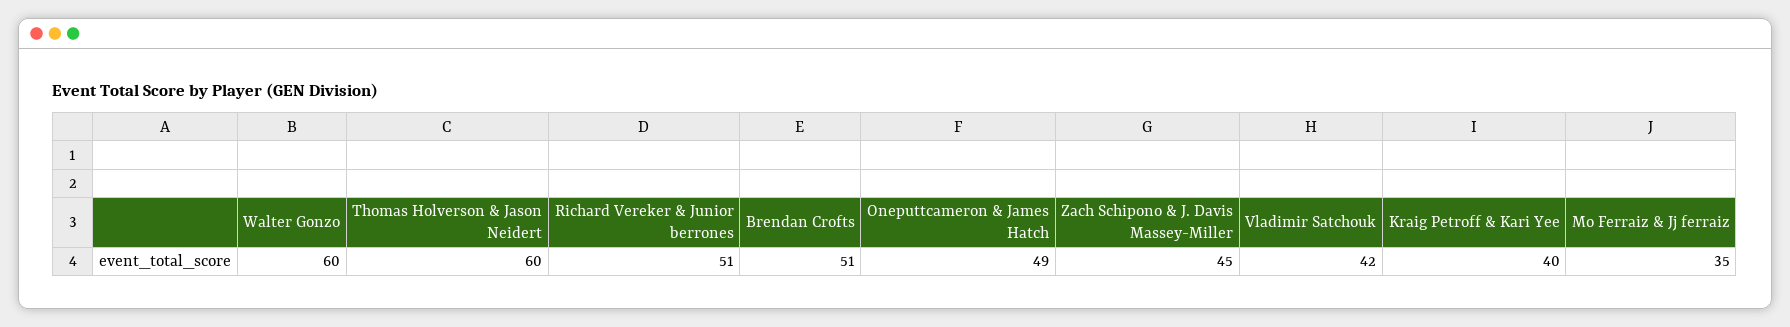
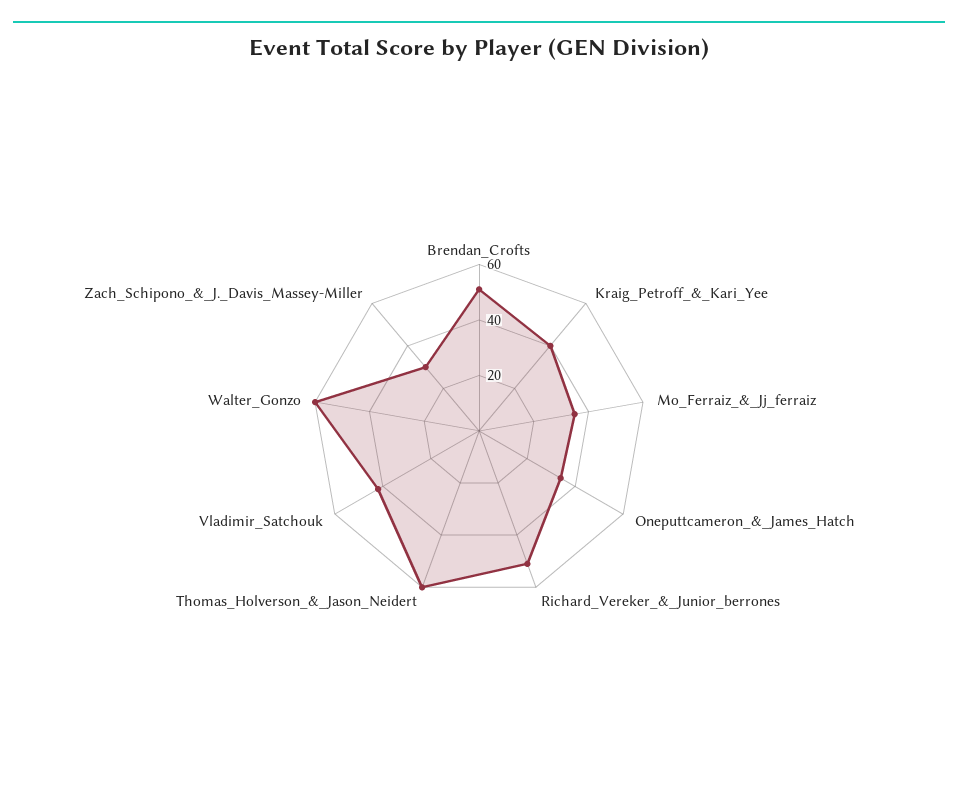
Oneputtcameron & James Hatch: 49 -> 35
Zach Schipono & J. Davis Massey-Miller: 45 -> 30

